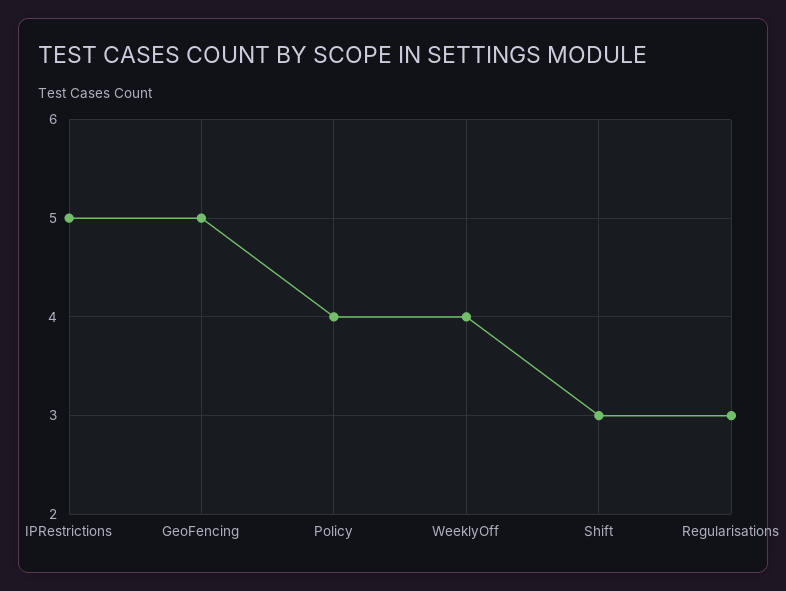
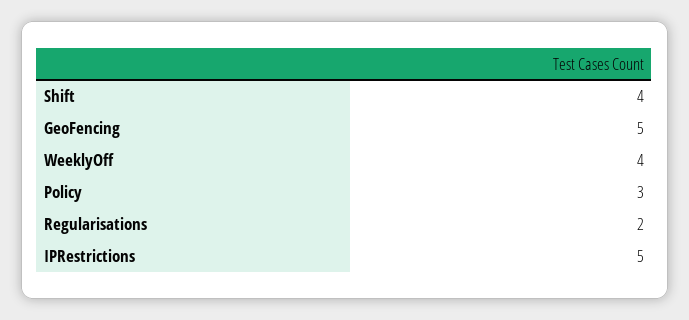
Policy: 4 -> 3
Shift: 3 -> 4
Regularisations: 3 -> 2

